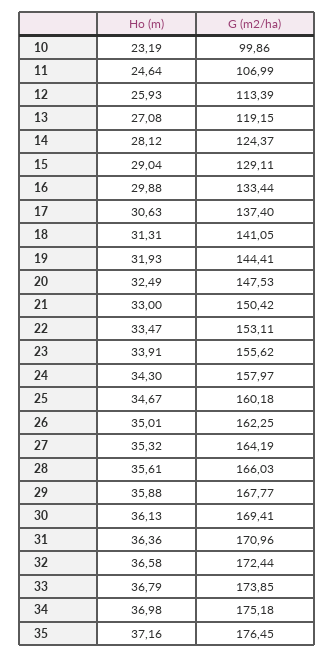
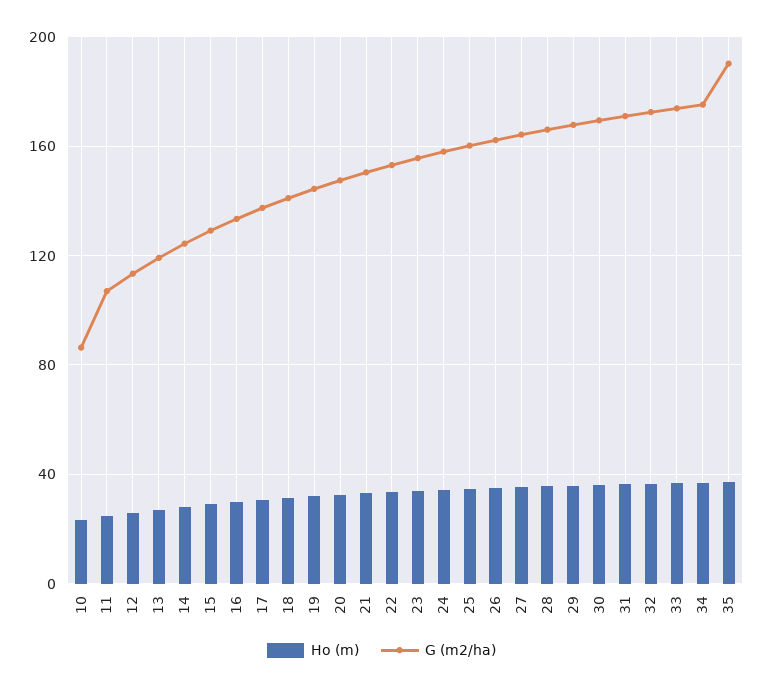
G (m2/ha), 10: 99.86 -> 85
G (m2/ha), 35: 176.45 -> 190

